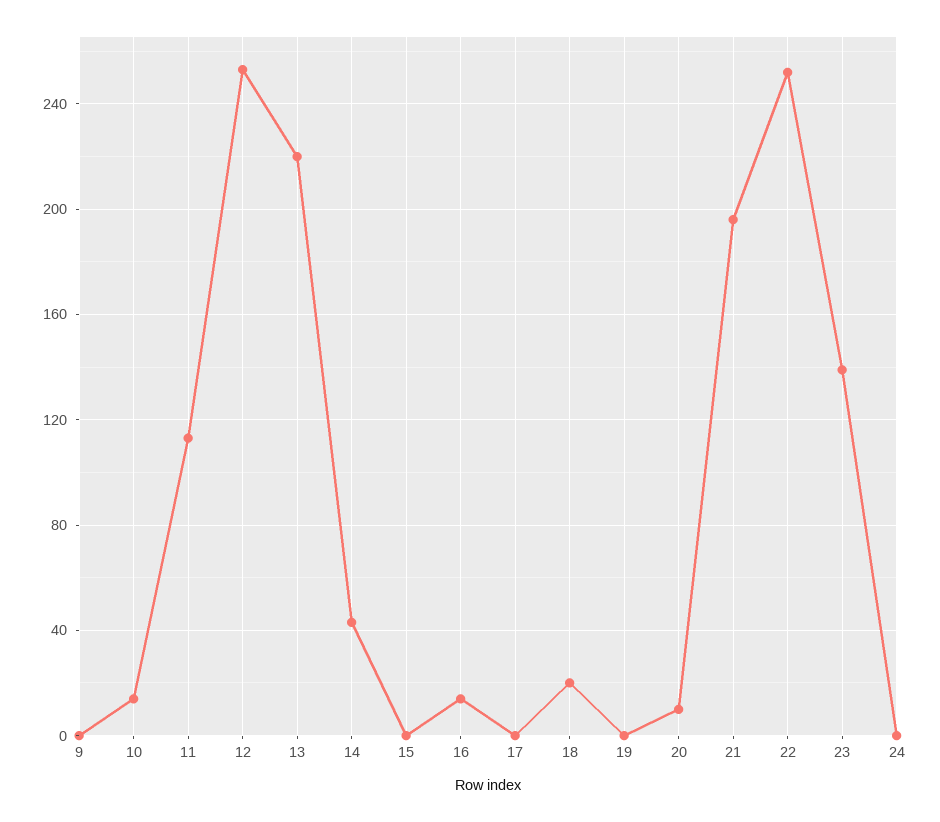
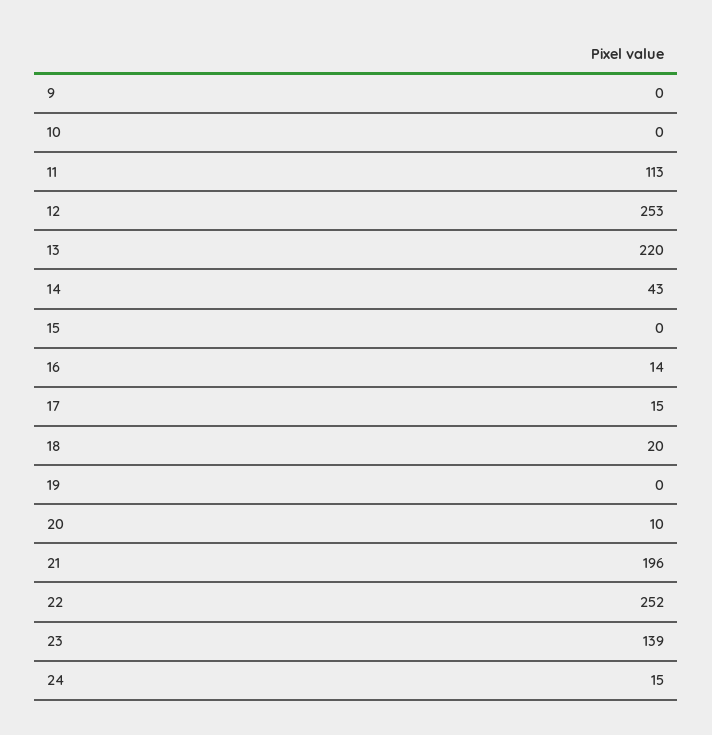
10: 15 -> 0
17: 0 -> 15
24: 0 -> 15

